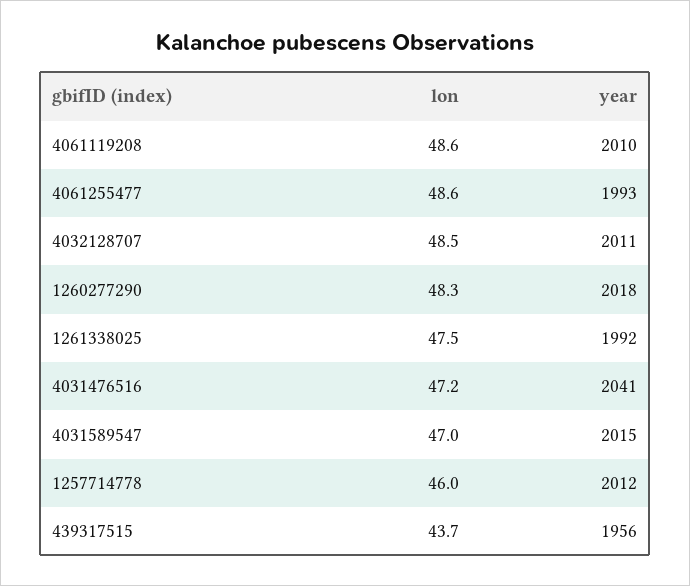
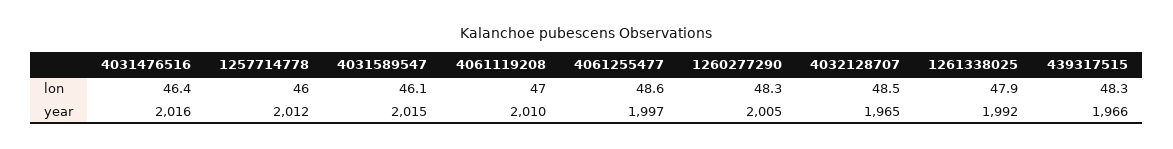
lon, 4061119208: 48.6 -> 47
year, 4061255477: 1993 -> 1997
year, 4032128707: 2011 -> 1965
year, 1260277290: 2018 -> 2005
lon, 1261338025: 47.5 -> 47.9
lon, 4031476516: 47.2 -> 46.4
year, 4031476516: 2041 -> 2016
lon, 4031589547: 47 -> 46.1
lon, 439317515: 43.7 -> 48.3
year, 439317515: 1956 -> 1966

